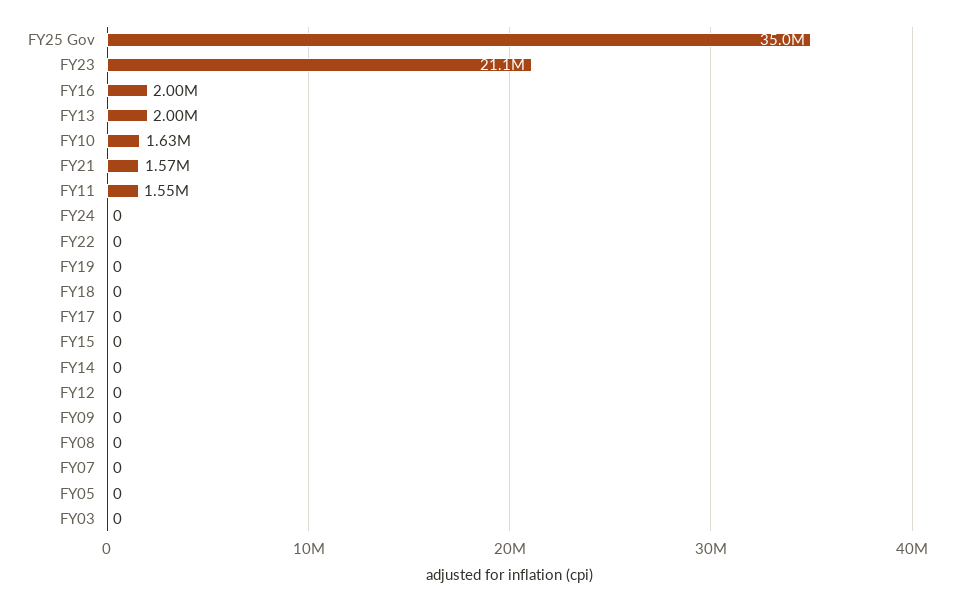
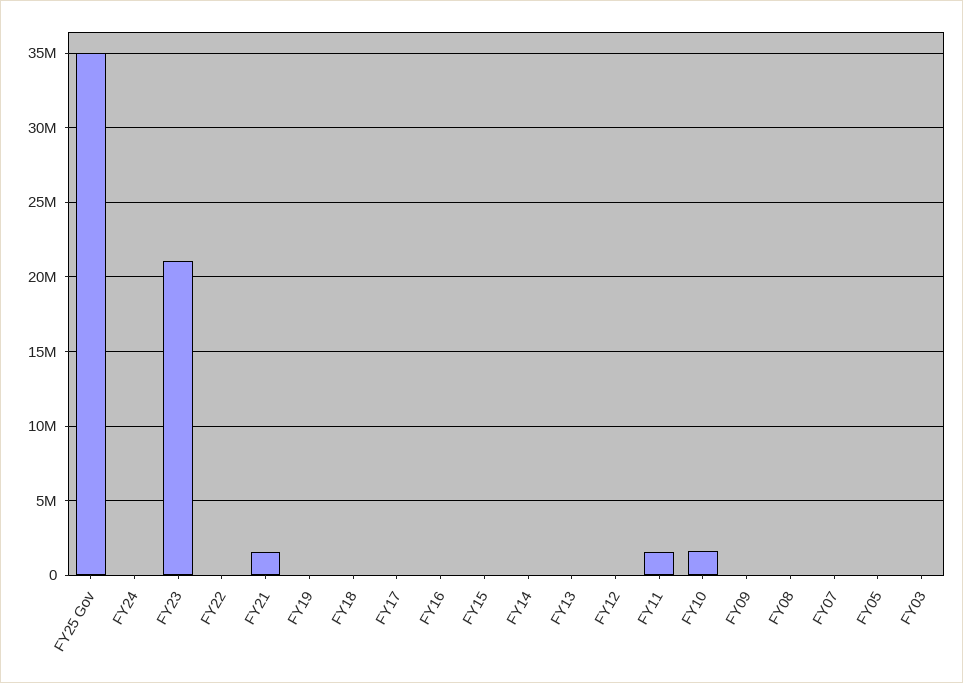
FY16: 2000000 -> 0
FY13: 2000000 -> 0

